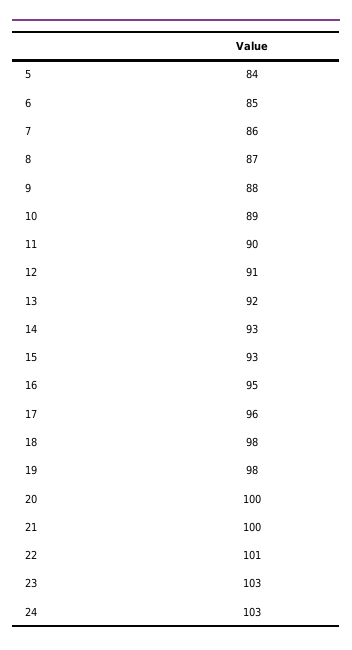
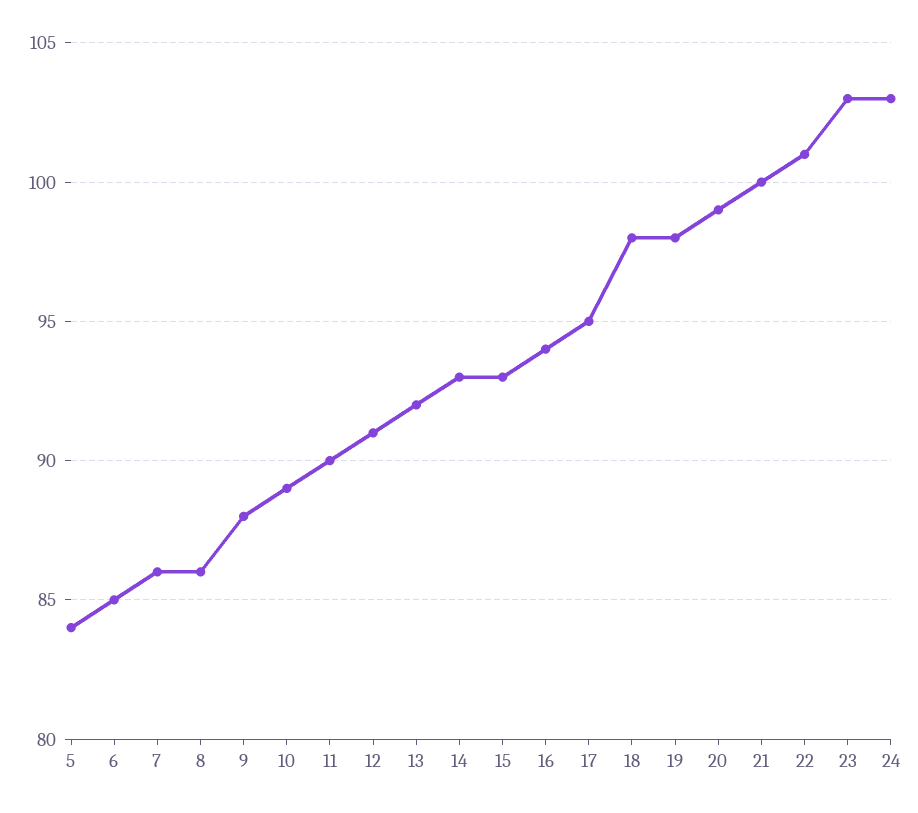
8: 87 -> 86
16: 95 -> 94
17: 96 -> 95
20: 100 -> 99

